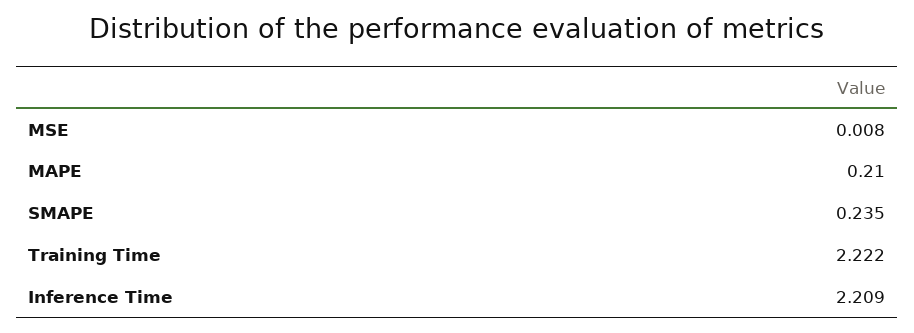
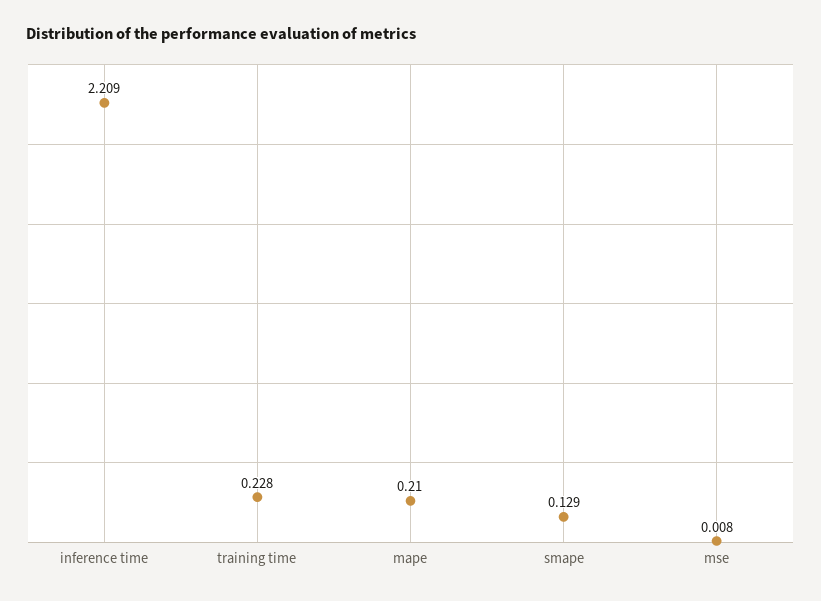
SMAPE: 0.235 -> 0.129
Training Time: 2.222 -> 0.228

